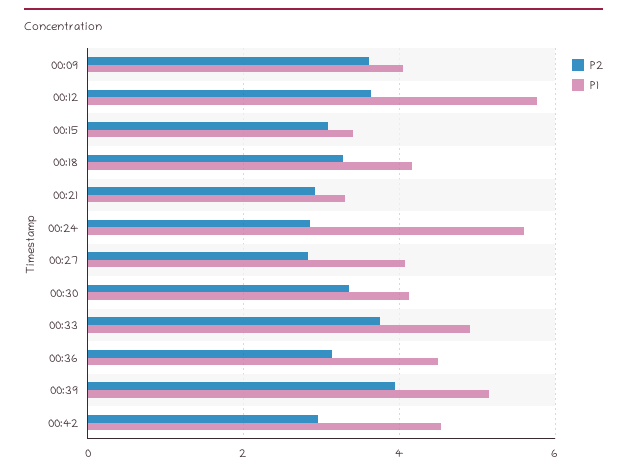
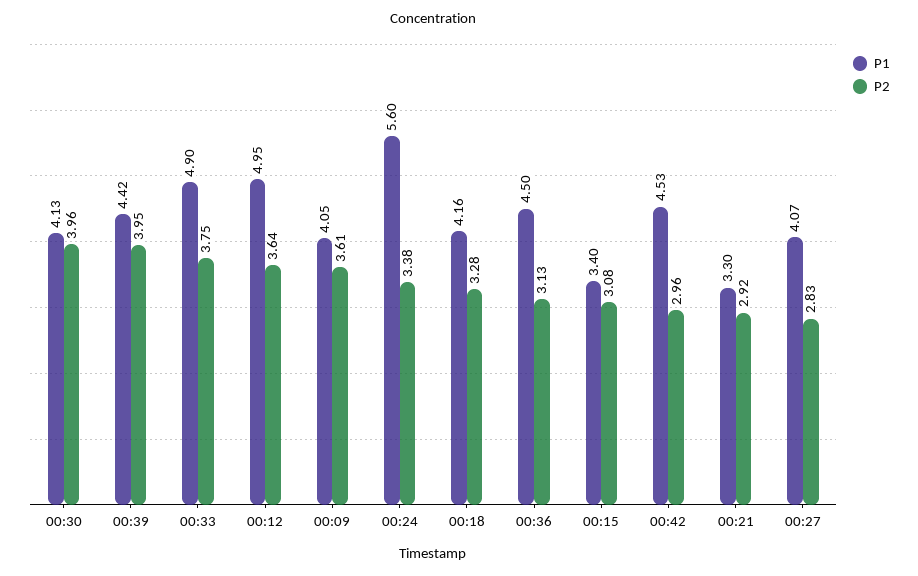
P1, 00:12: 5.8 -> 4.95
P2, 00:24: 2.8 -> 3.38
P2, 00:30: 3.4 -> 3.96
P1, 00:39: 5.2 -> 4.42

